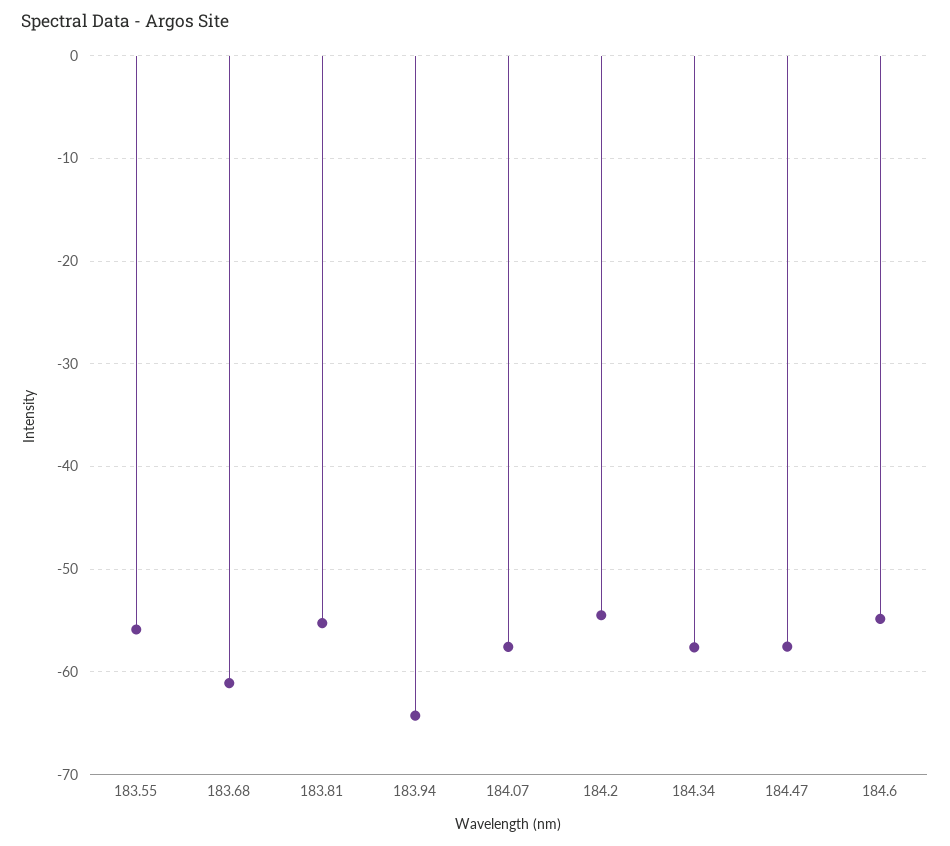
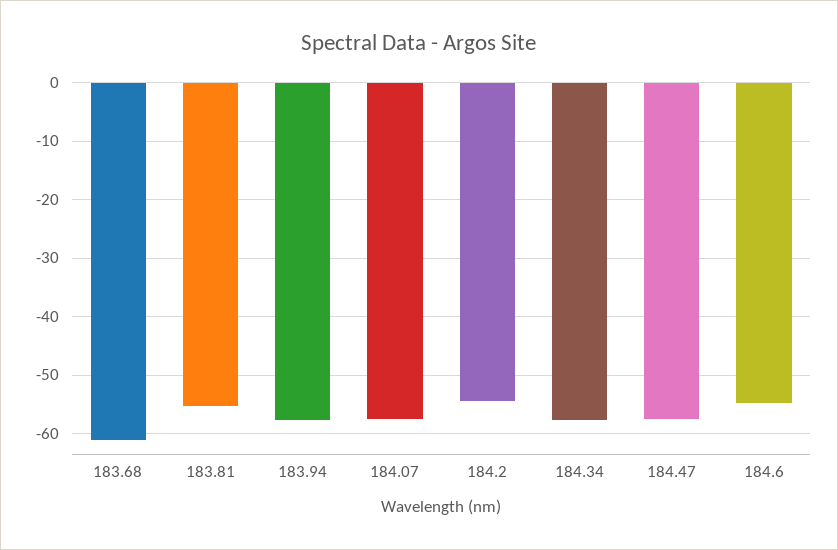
183.55: -56 -> none
183.94: -64 -> -58

